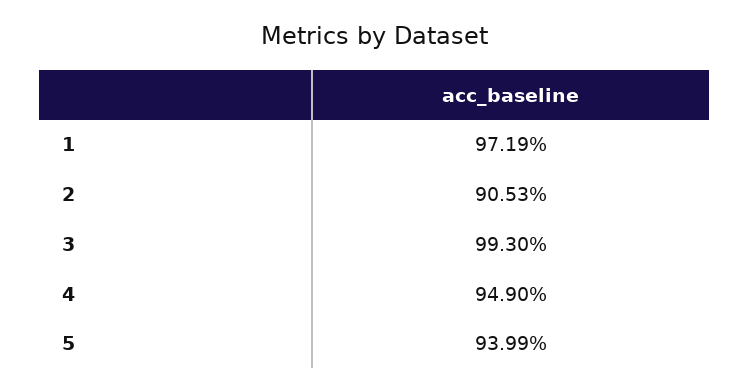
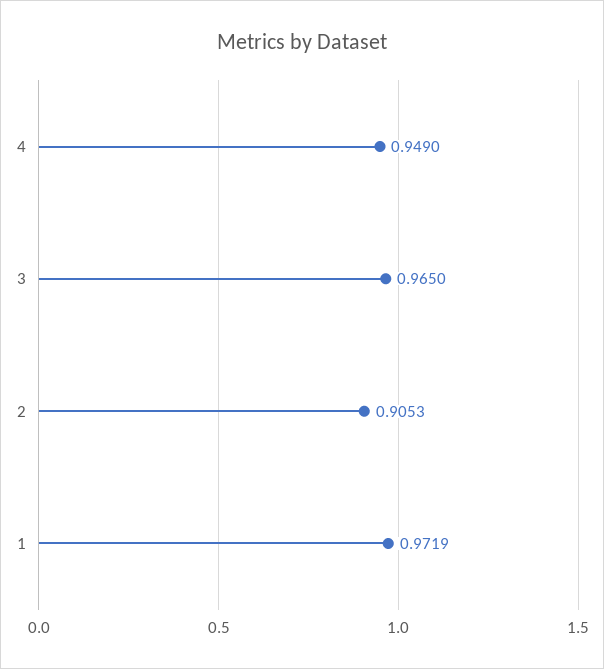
3: 0.993 -> 0.965
5: 0.9399 -> none

